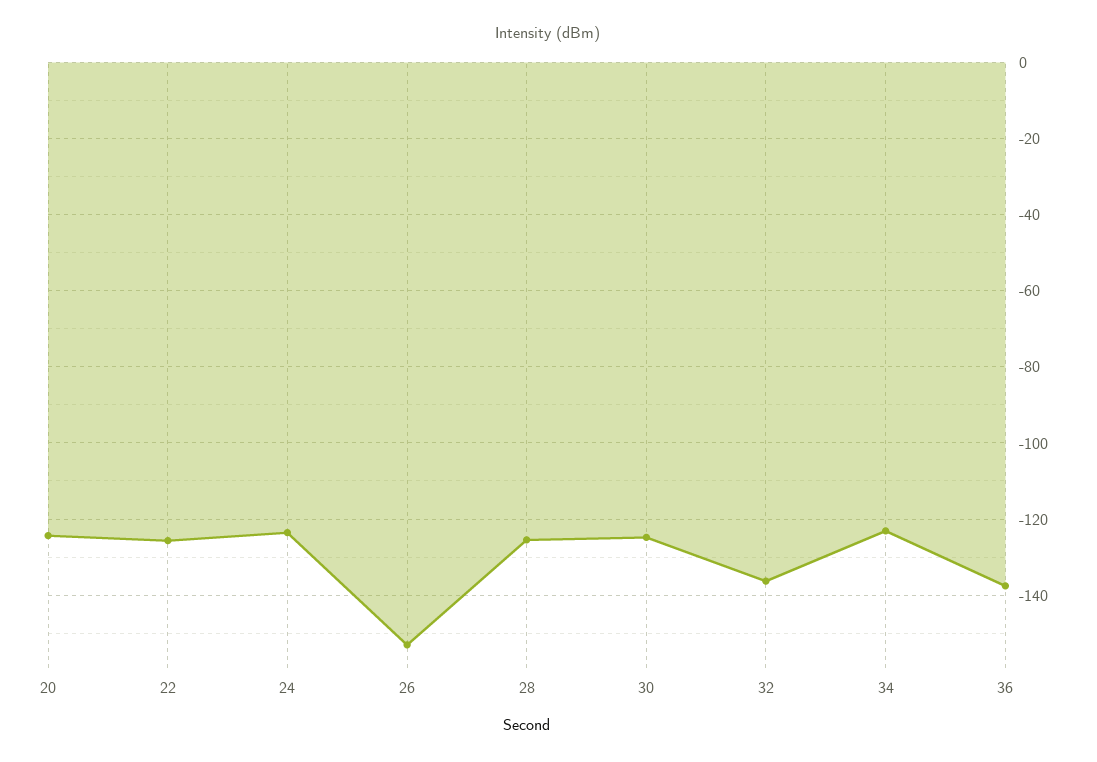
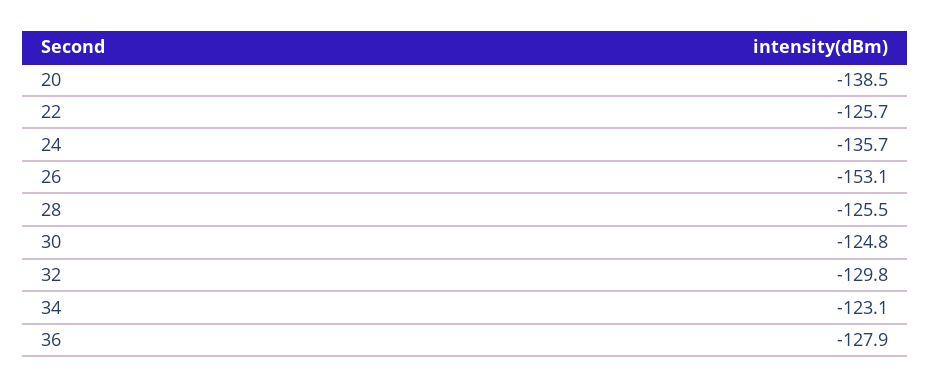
20: -124 -> -138.5
24: -124 -> -135.7
32: -136 -> -129.8
36: -138 -> -127.9

